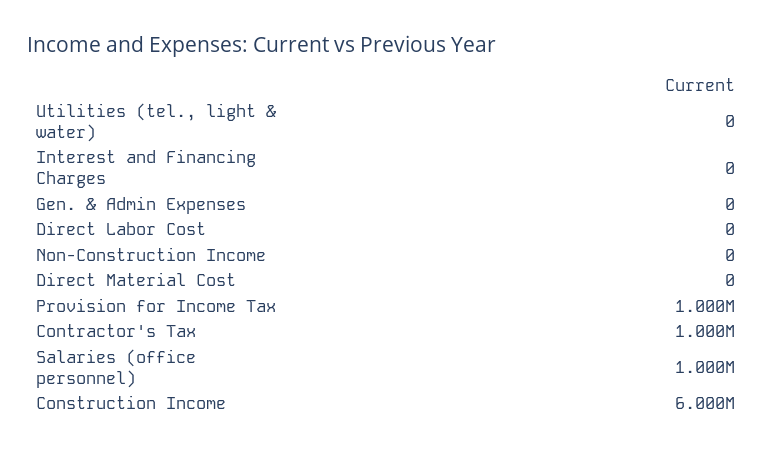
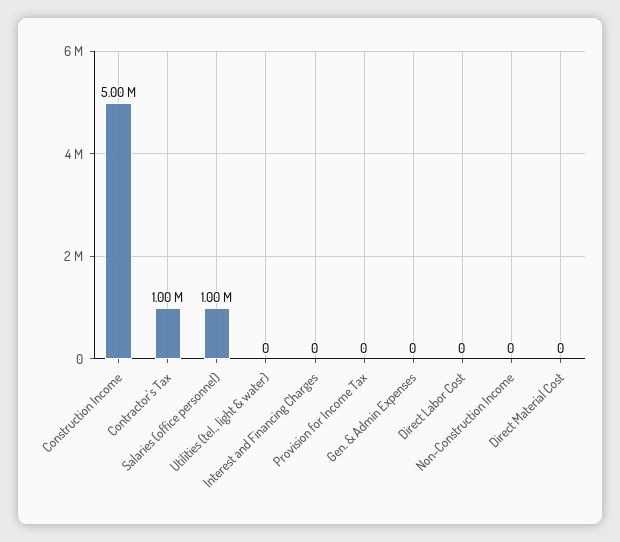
Provision for Income Tax: 1000000 -> 0
Construction Income: 6000000 -> 5000000

